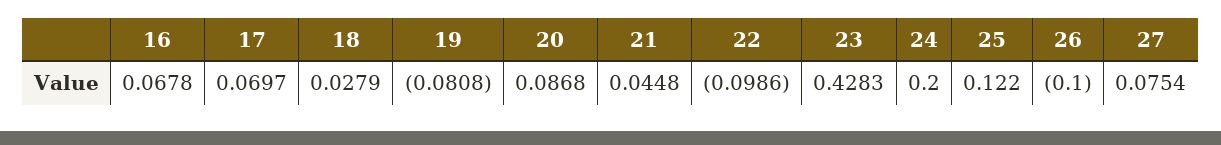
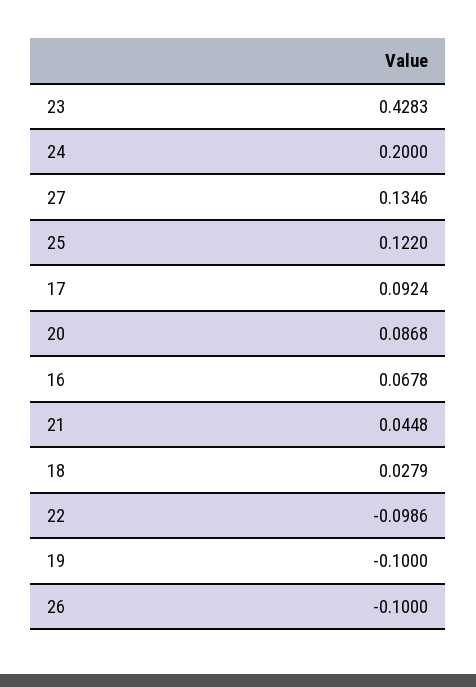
17: 0.0697 -> 0.0924
19: -0.0808 -> -0.1
27: 0.0754 -> 0.1346

